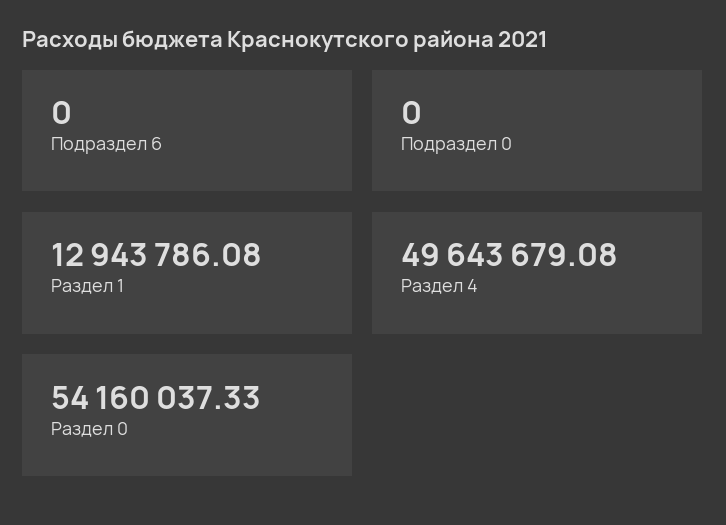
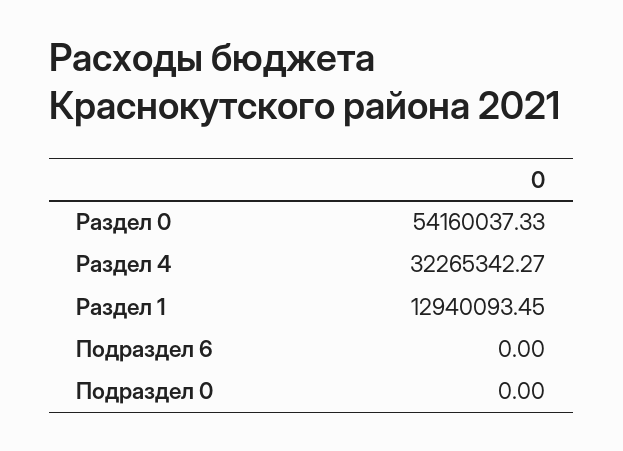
Раздел 1: 12943786.08 -> 12940093.45
Раздел 4: 49643679.08 -> 32265342.27

